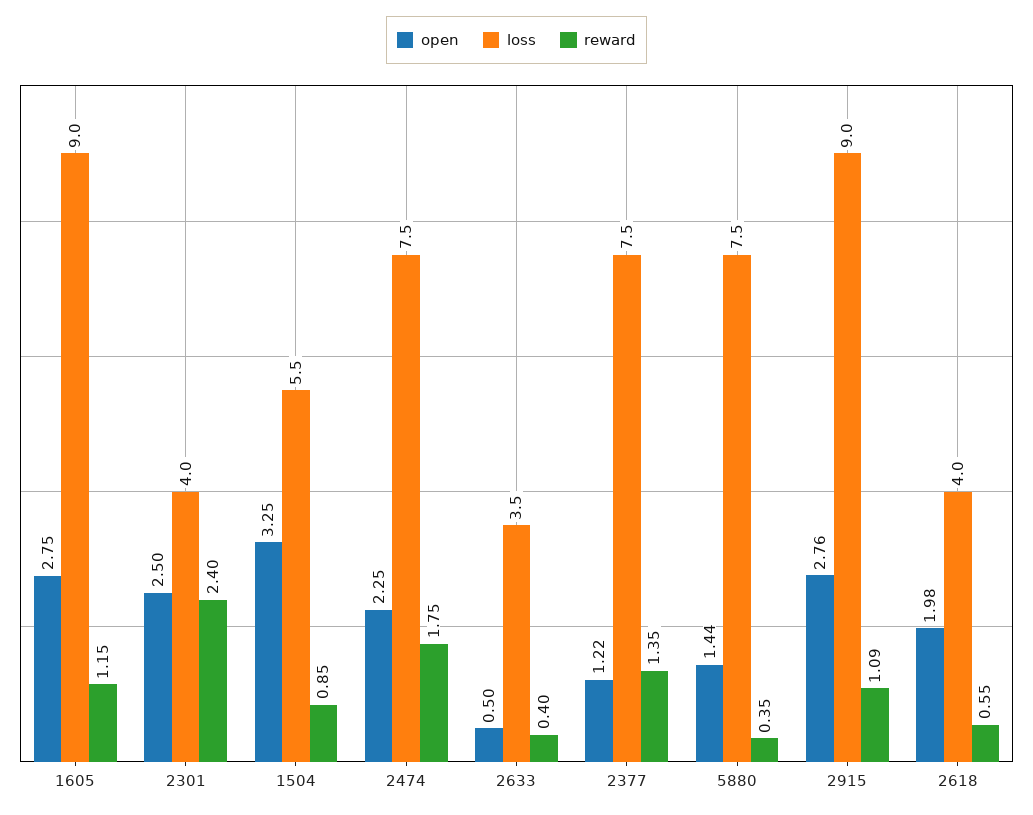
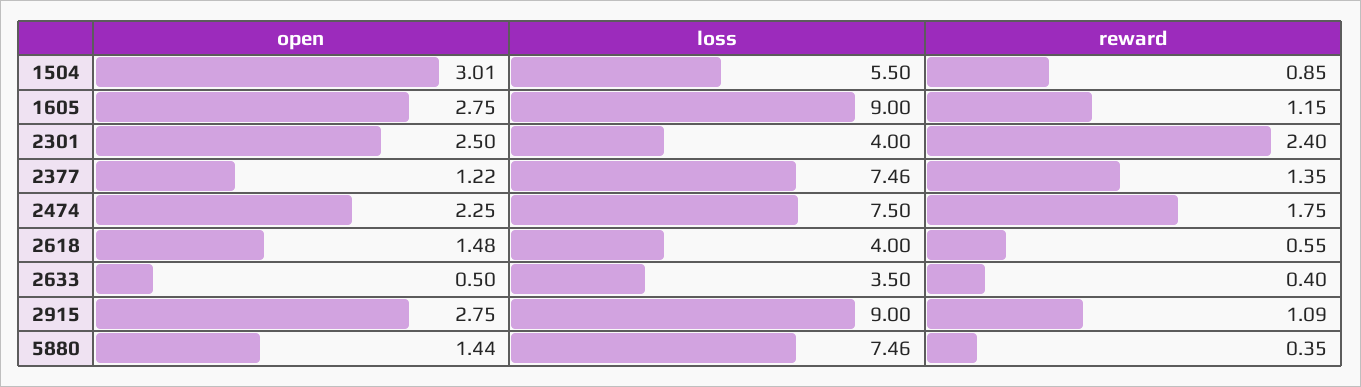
open, 1504: 3.25 -> 3.01
open, 2915: 2.76 -> 2.75
open, 2618: 1.98 -> 1.48

